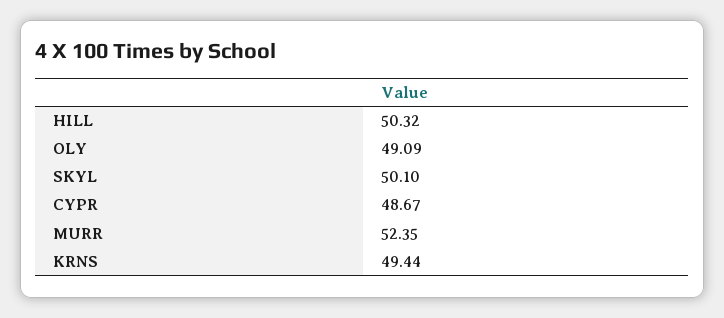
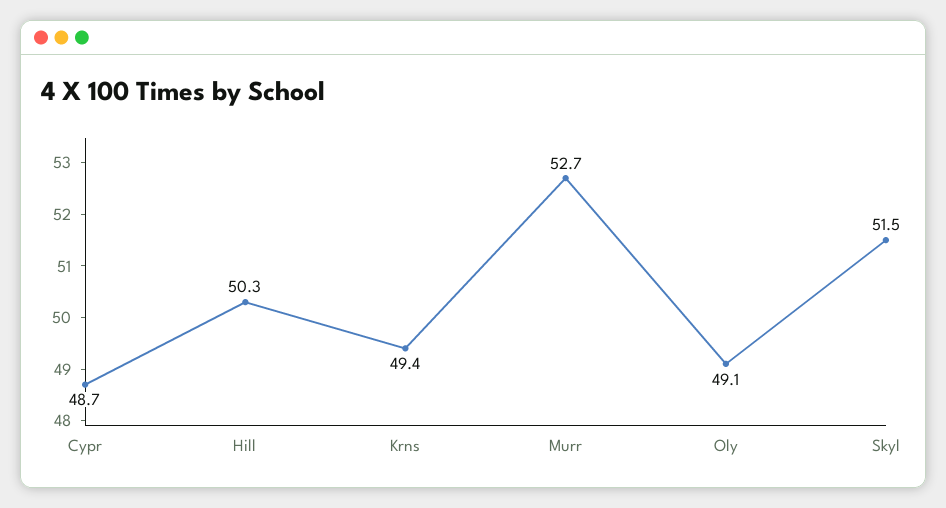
SKYL: 50.1 -> 51.5
MURR: 52.35 -> 52.7

